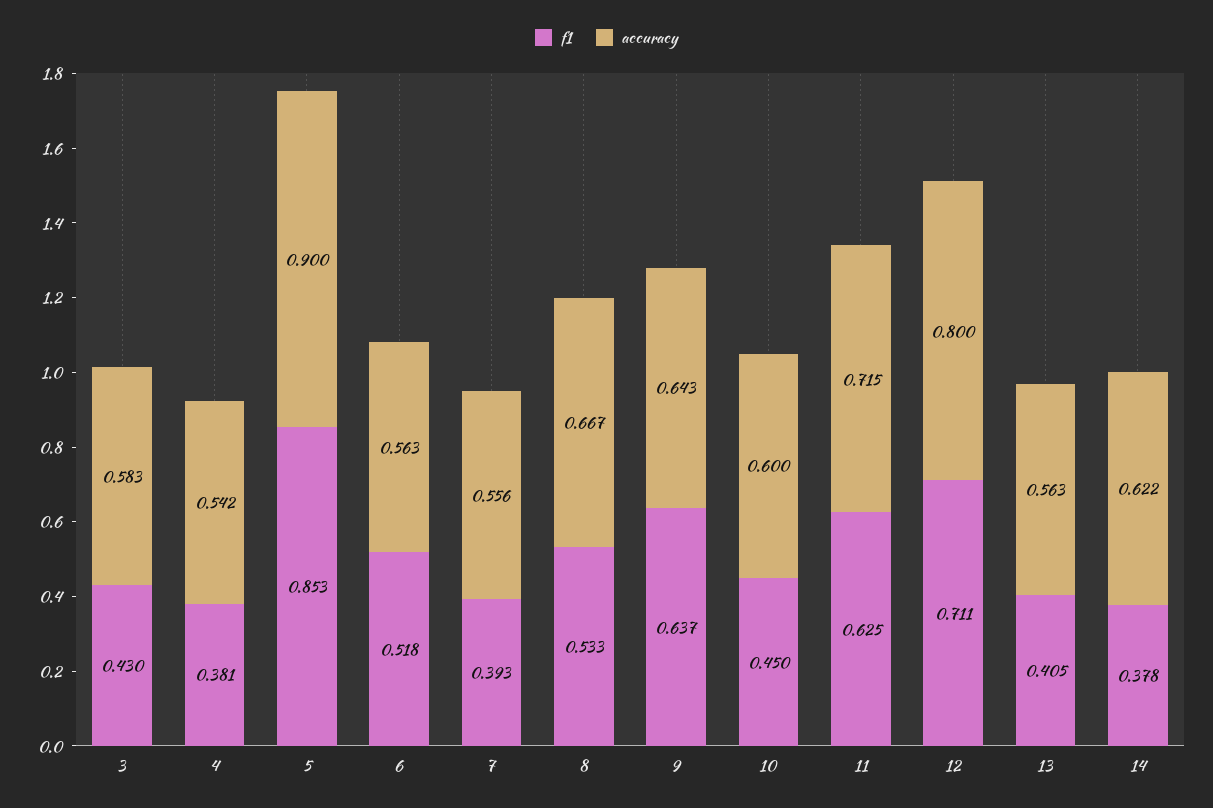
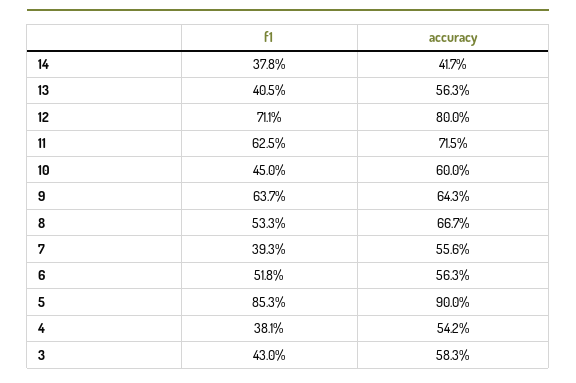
accuracy, 14: 0.622 -> 0.417

